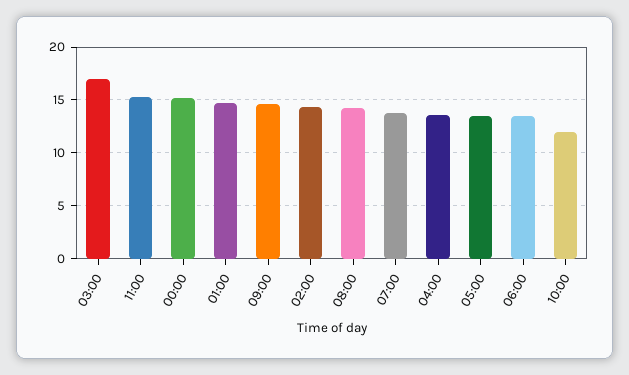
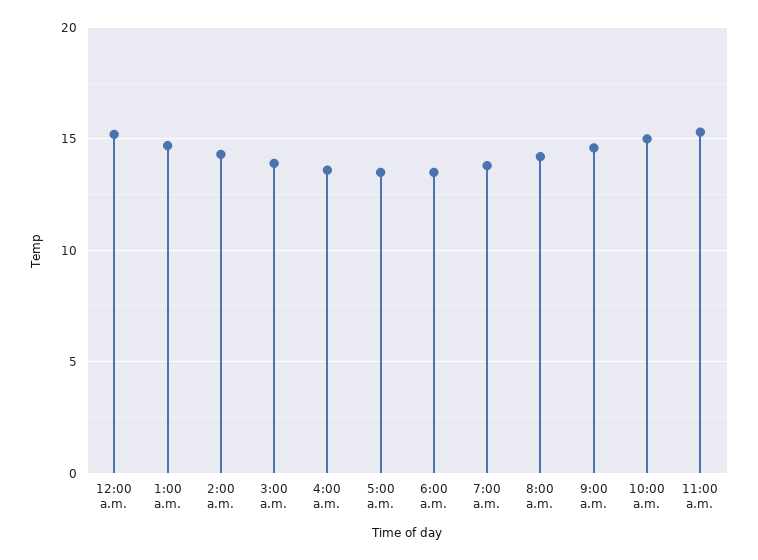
03:00: 17 -> 14
10:00: 12 -> 15

